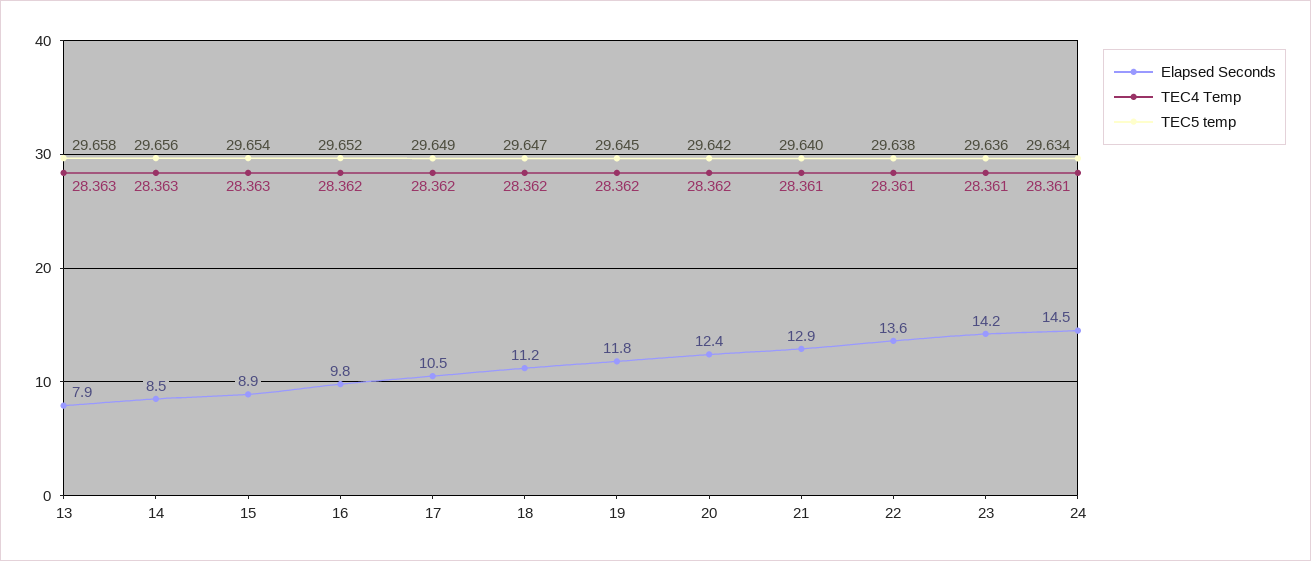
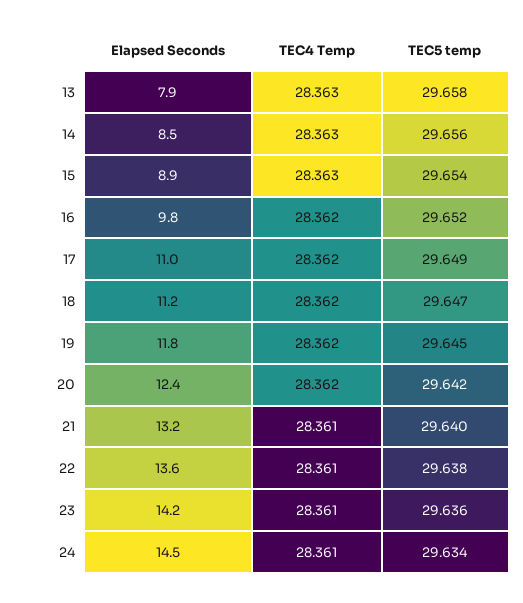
Elapsed Seconds, 17: 10.5 -> 11
Elapsed Seconds, 21: 12.9 -> 13.2

